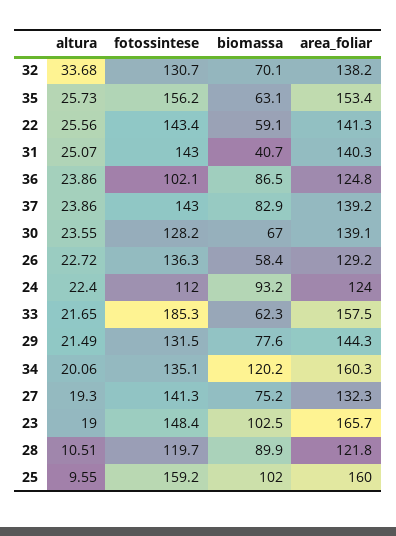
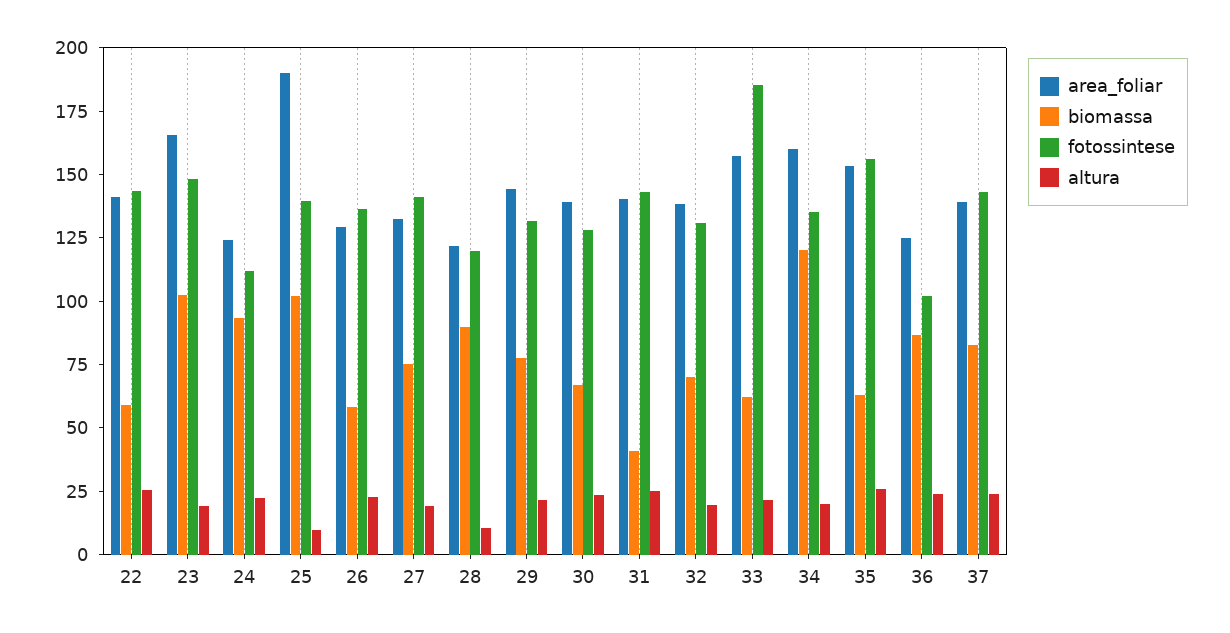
altura, 32: 33.68 -> 20
fotossintese, 25: 159.2 -> 140
area_foliar, 25: 160 -> 190

